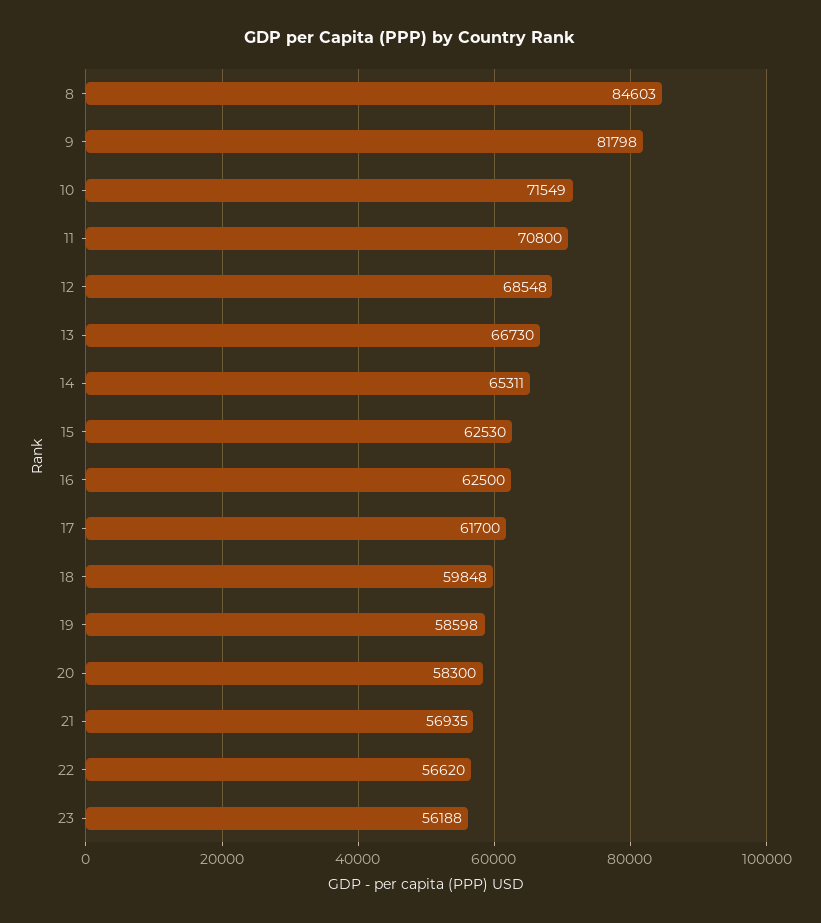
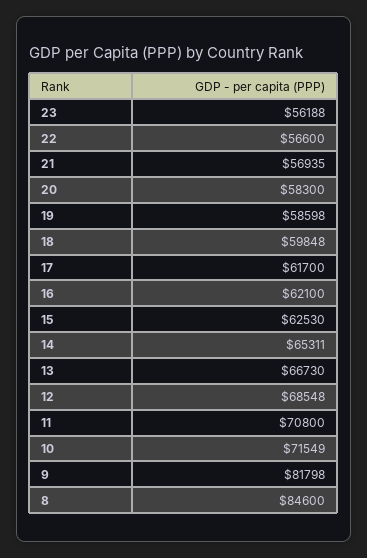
8: 84603 -> 84600
16: 62500 -> 62100
22: 56620 -> 56600

